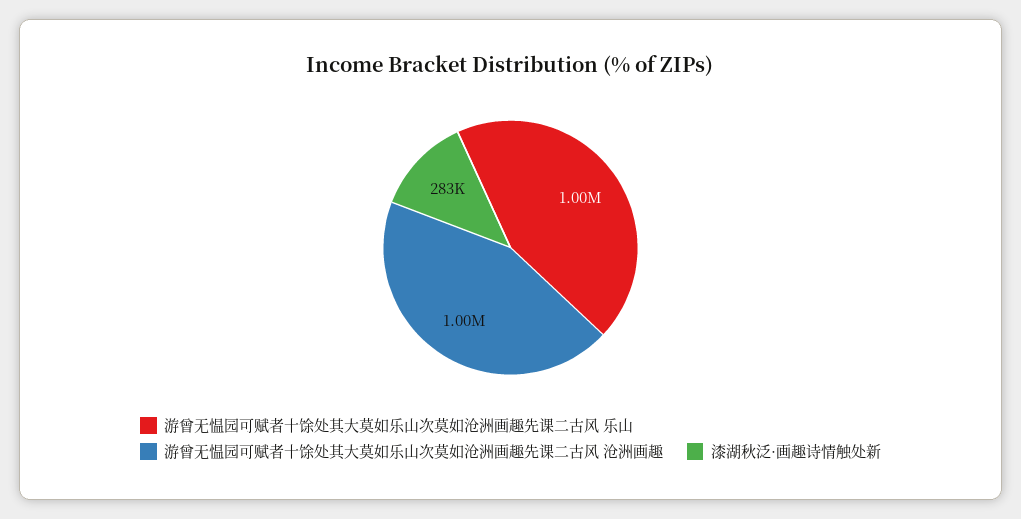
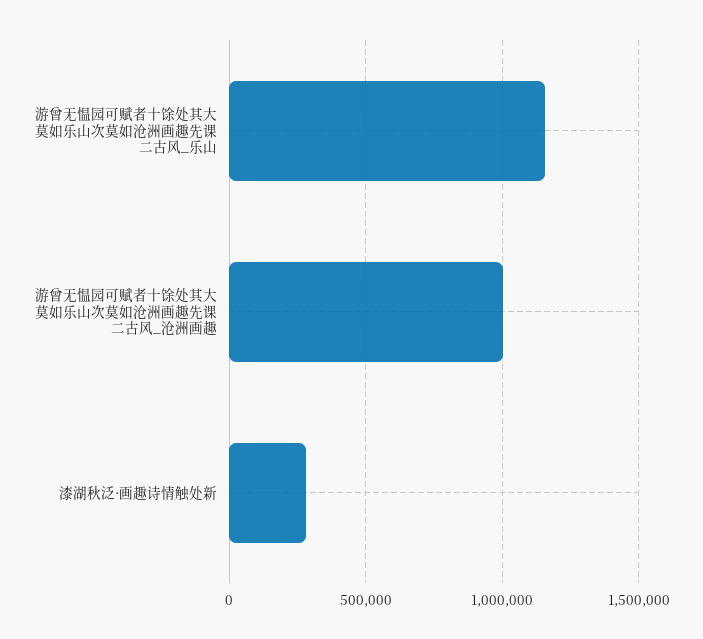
游曾无愠园可赋者十馀处其大莫如乐山次莫如沧洲画趣先课二古风 乐山: 1000000 -> 1150000

